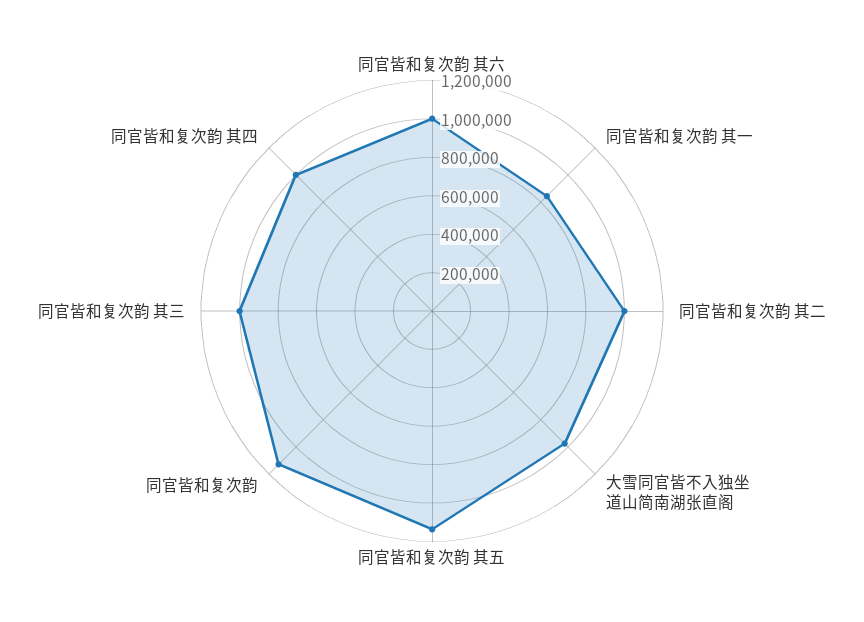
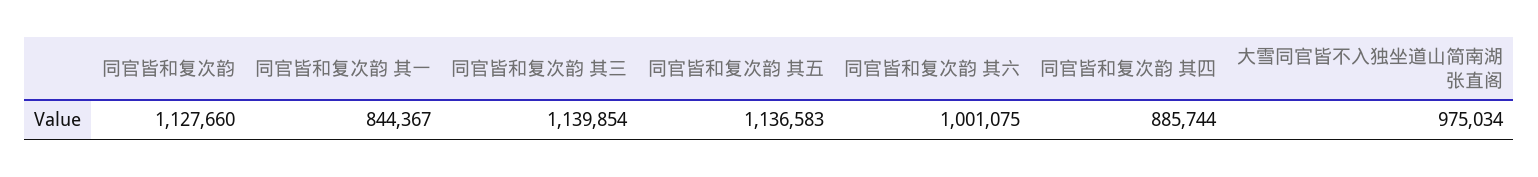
同官皆和复次韵 其二: 1000000 -> none
同官皆和复次韵 其三: 1000000 -> 1139854
同官皆和复次韵 其四: 1000000 -> 885744

